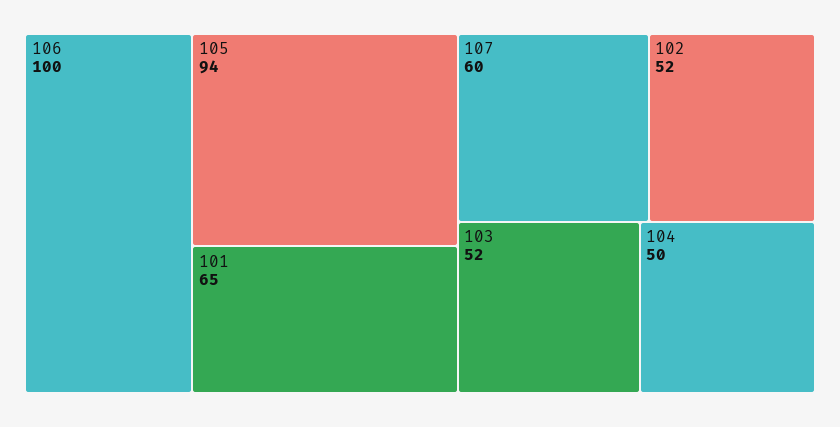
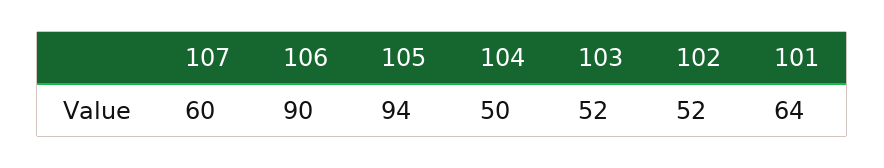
106: 100 -> 90
101: 65 -> 64

